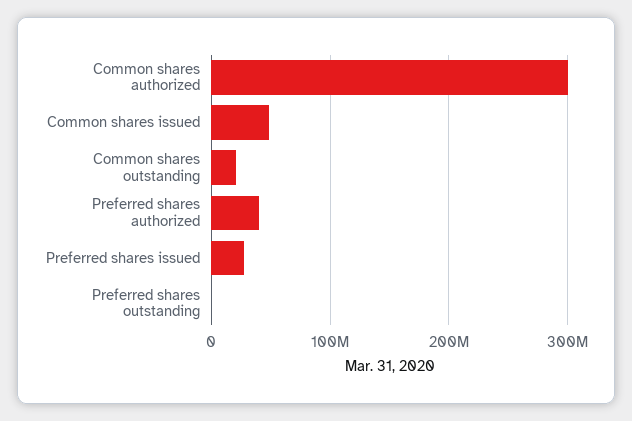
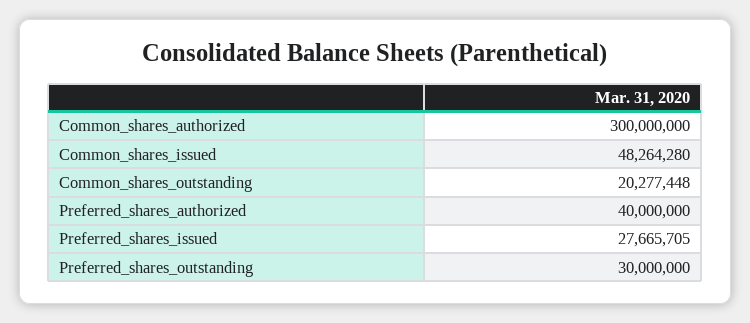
Preferred shares outstanding: 0 -> 30000000

